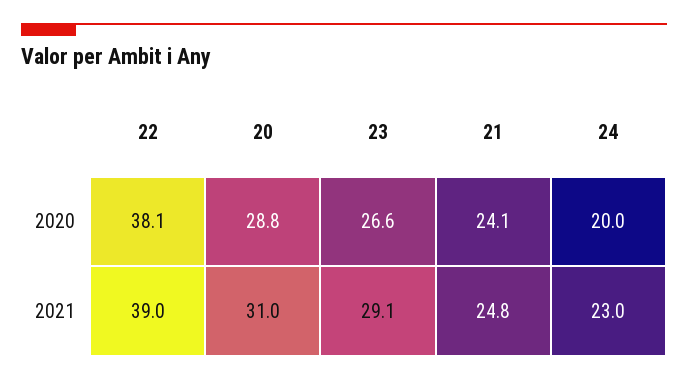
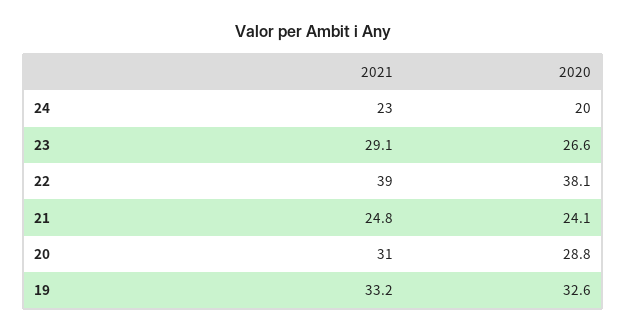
19, 2021: none -> 33.2
19, 2020: none -> 32.6

